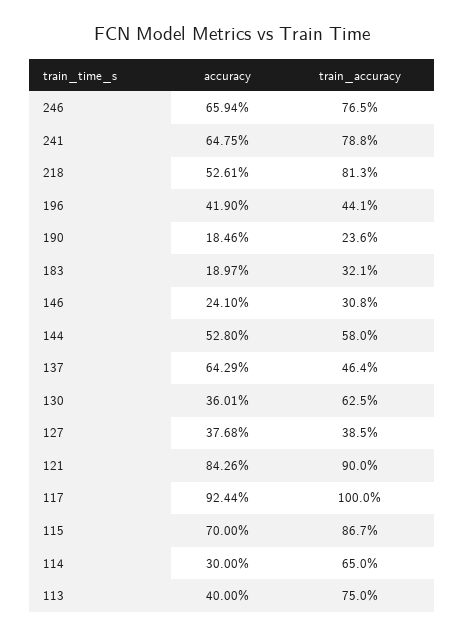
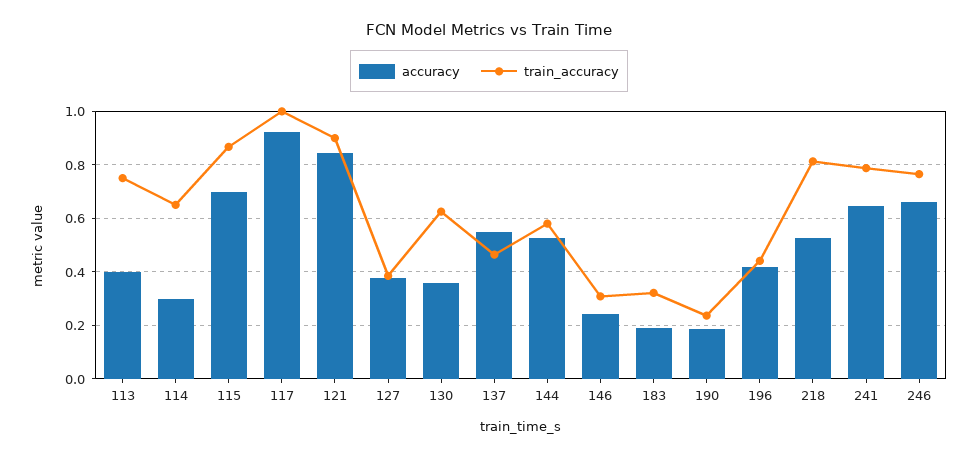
accuracy, 137: 0.6429 -> 0.55

